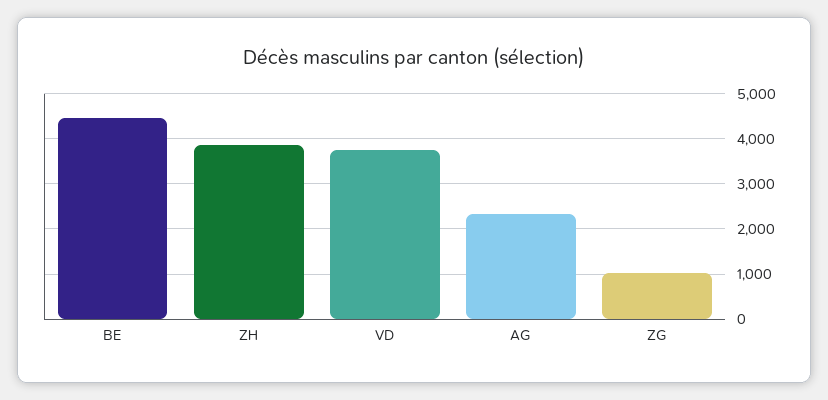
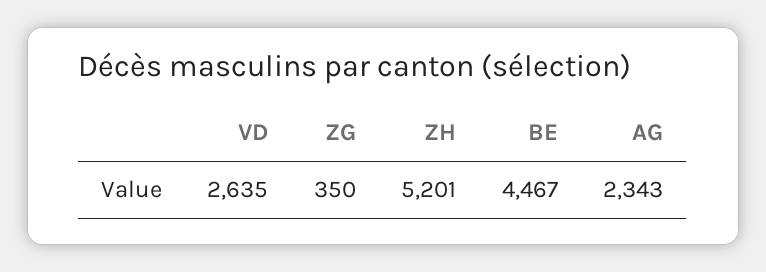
ZH: 3800 -> 5201
VD: 3800 -> 2635
ZG: 1000 -> 350

